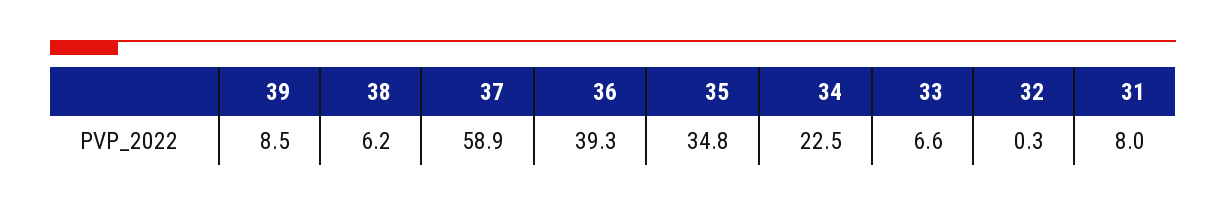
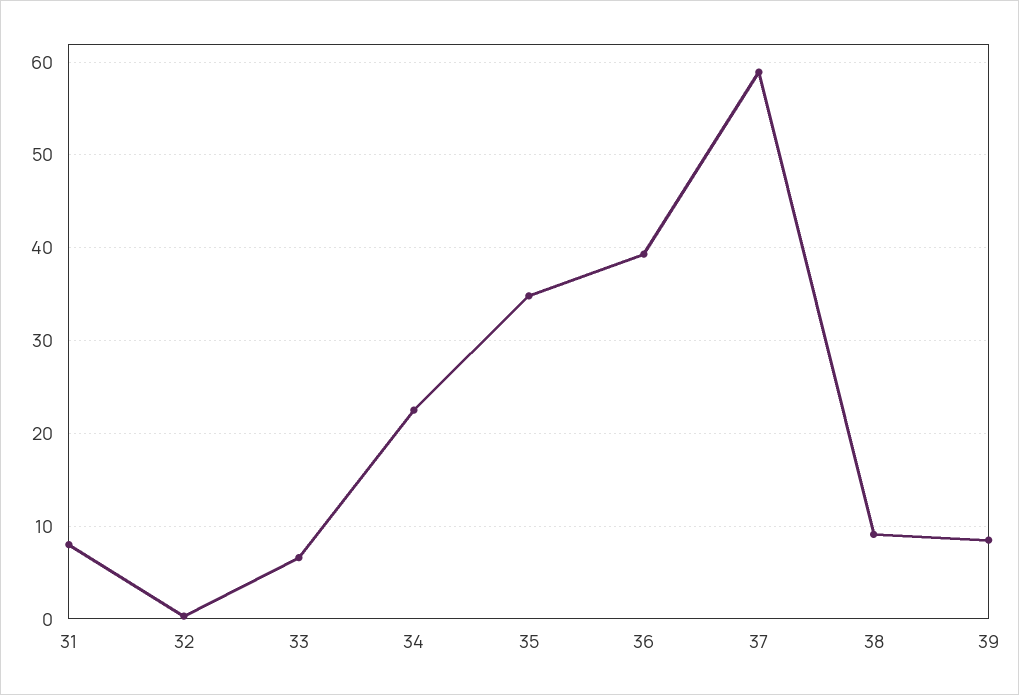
38: 6.2 -> 9

